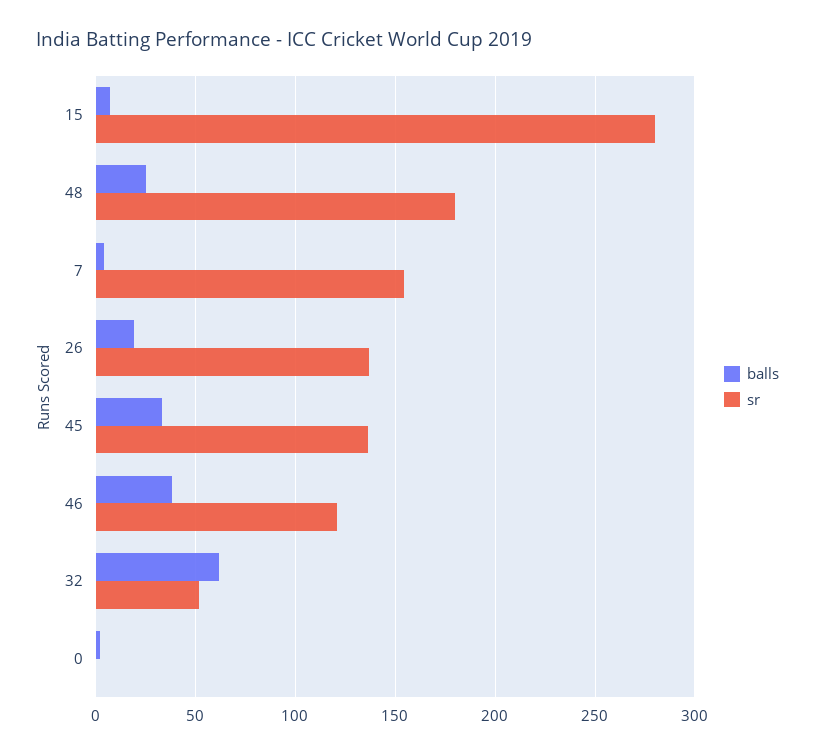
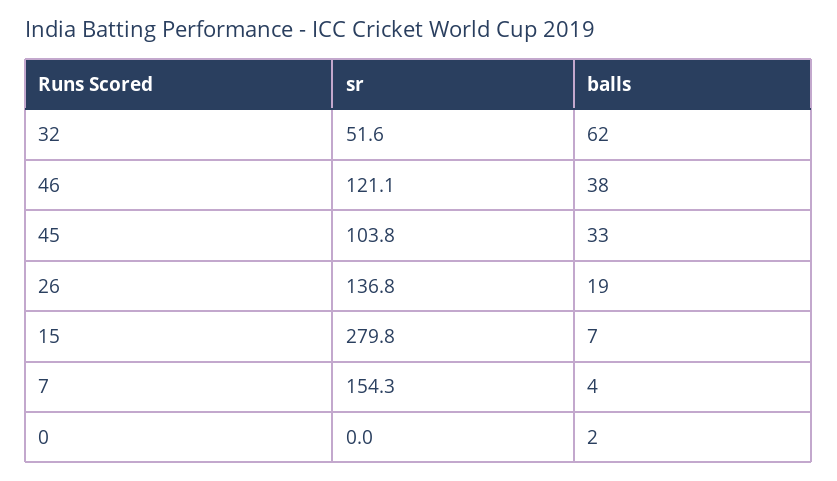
balls, 48: 25 -> none
sr, 48: 180 -> none
sr, 45: 135 -> 103.8

